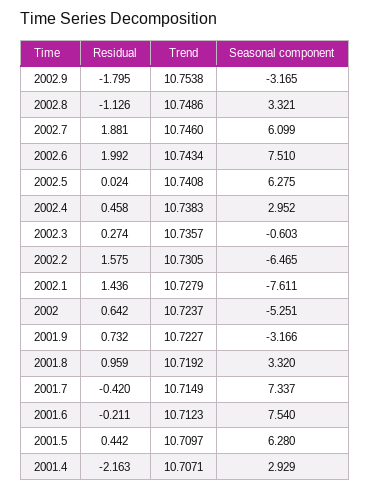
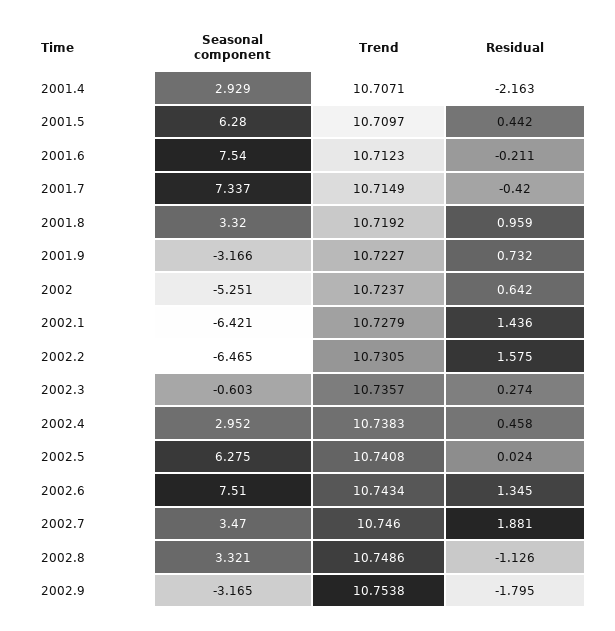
Seasonal component, 2002.7: 6.099 -> 3.47
Residual, 2002.6: 1.992 -> 1.345
Seasonal component, 2002.1: -7.611 -> -6.421

